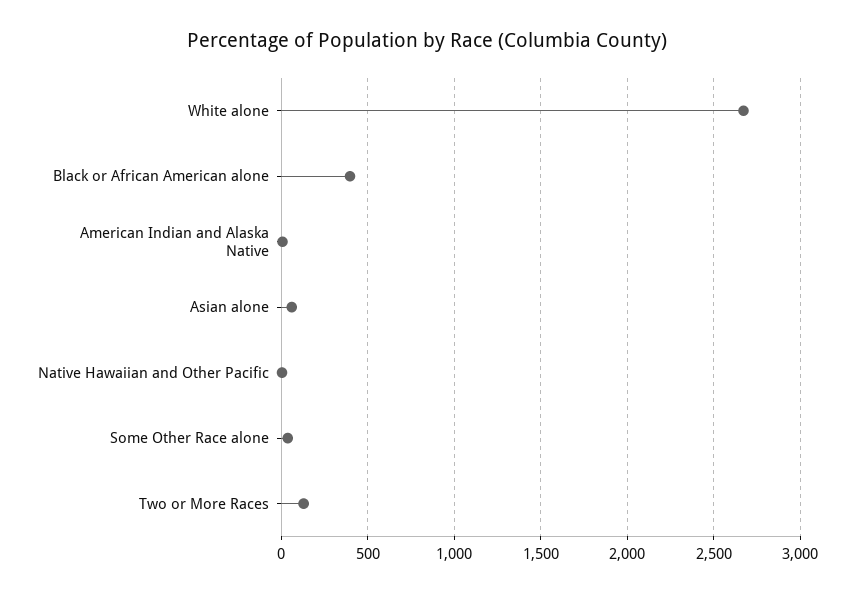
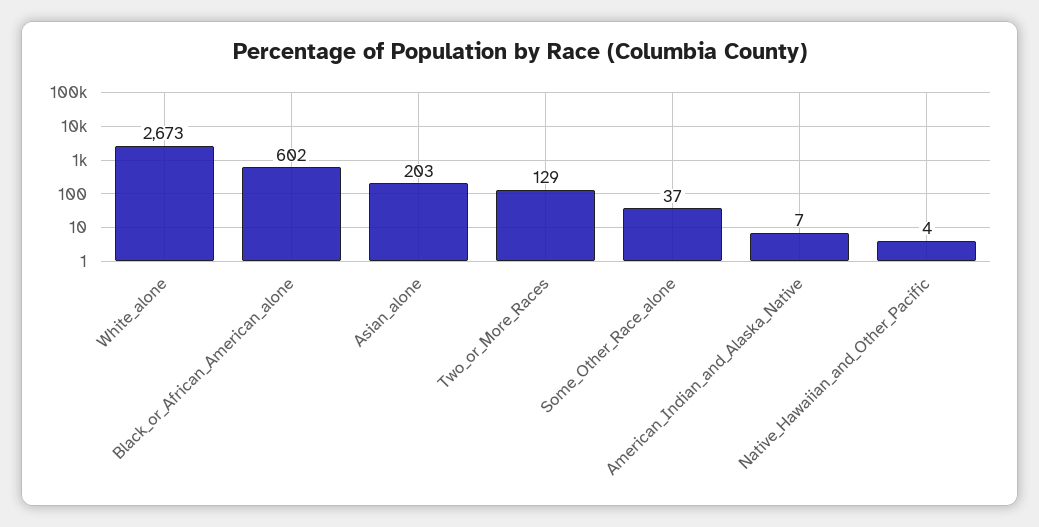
Black or African American alone: 400 -> 602
Asian alone: 50 -> 203

